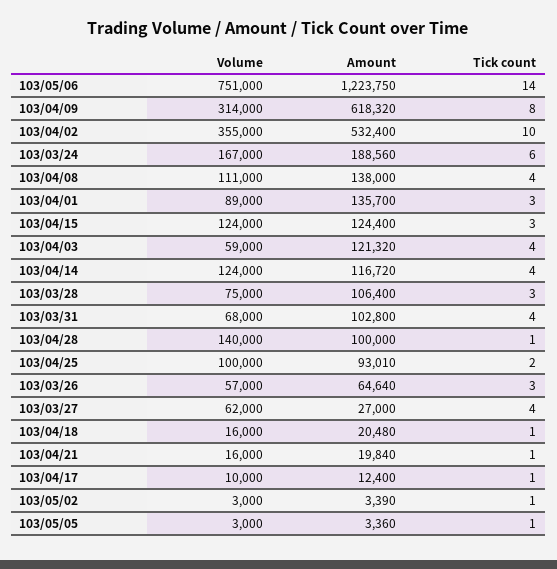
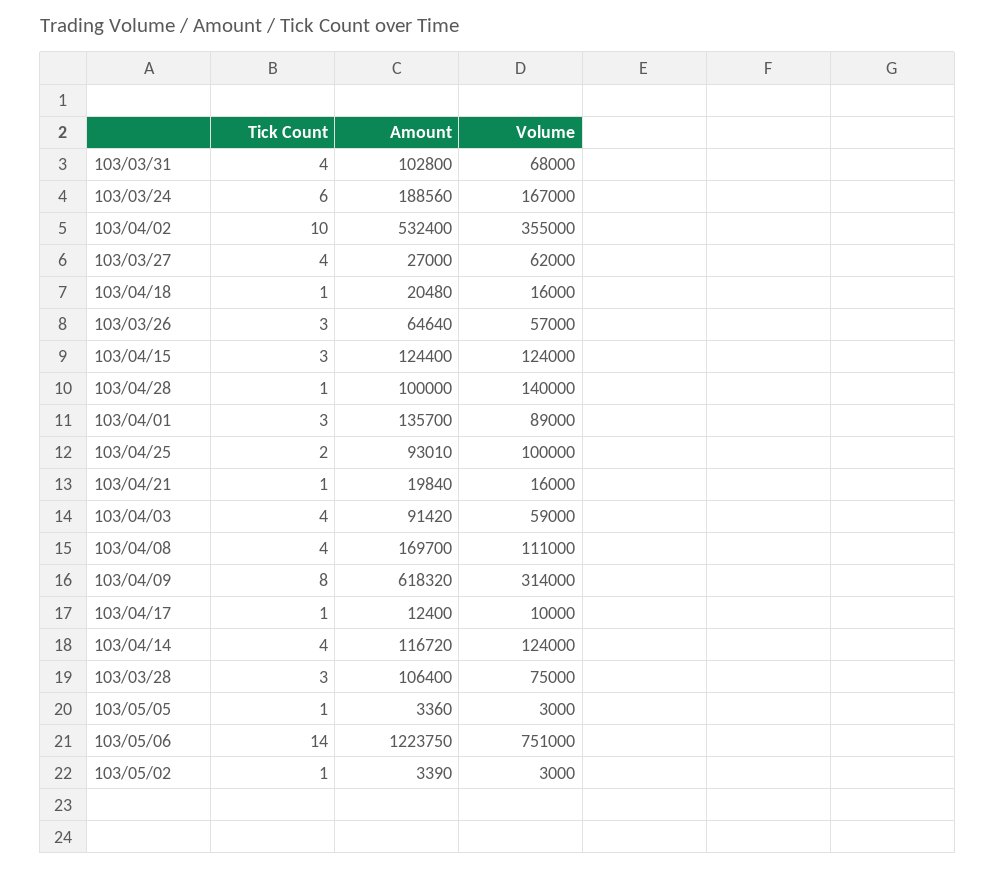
Amount, 103/04/08: 138000 -> 169700
Amount, 103/04/03: 121320 -> 91420

